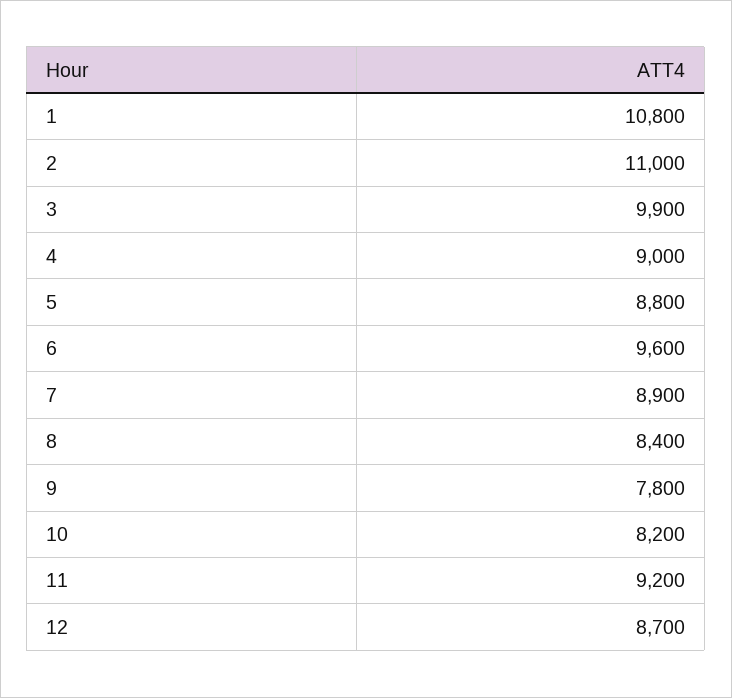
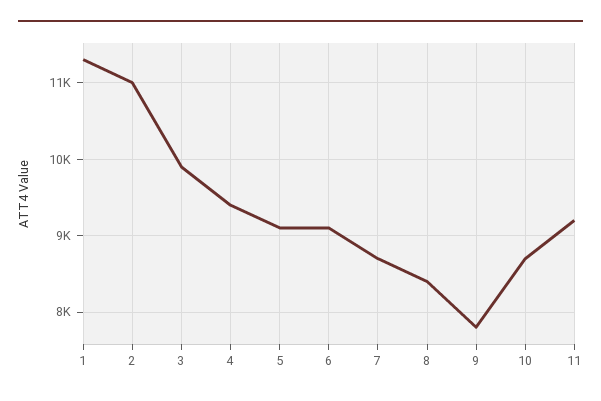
1: 10800 -> 11300
4: 9000 -> 9400
5: 8800 -> 9100
6: 9600 -> 9100
7: 8900 -> 8700
10: 8200 -> 8700
12: 8700 -> none

